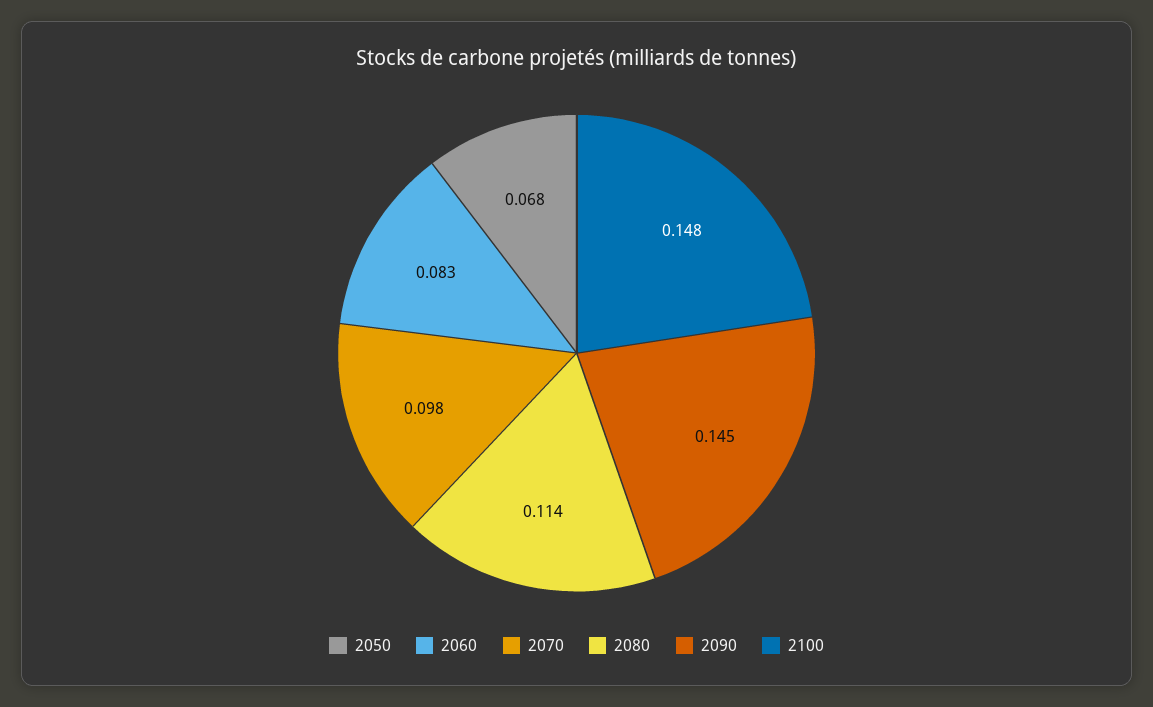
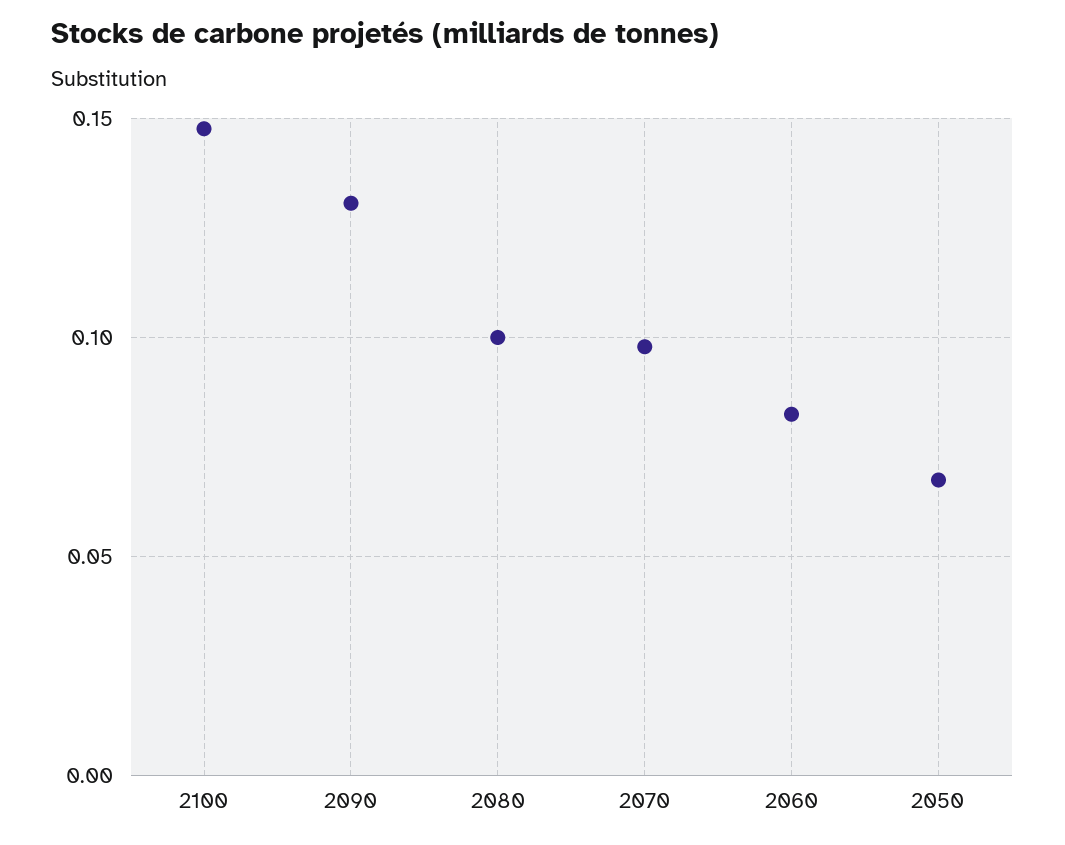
2080: 0.114 -> 0.1
2090: 0.145 -> 0.13

